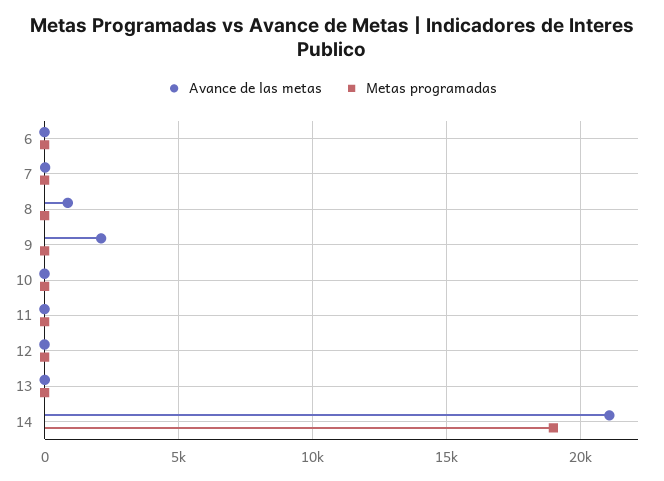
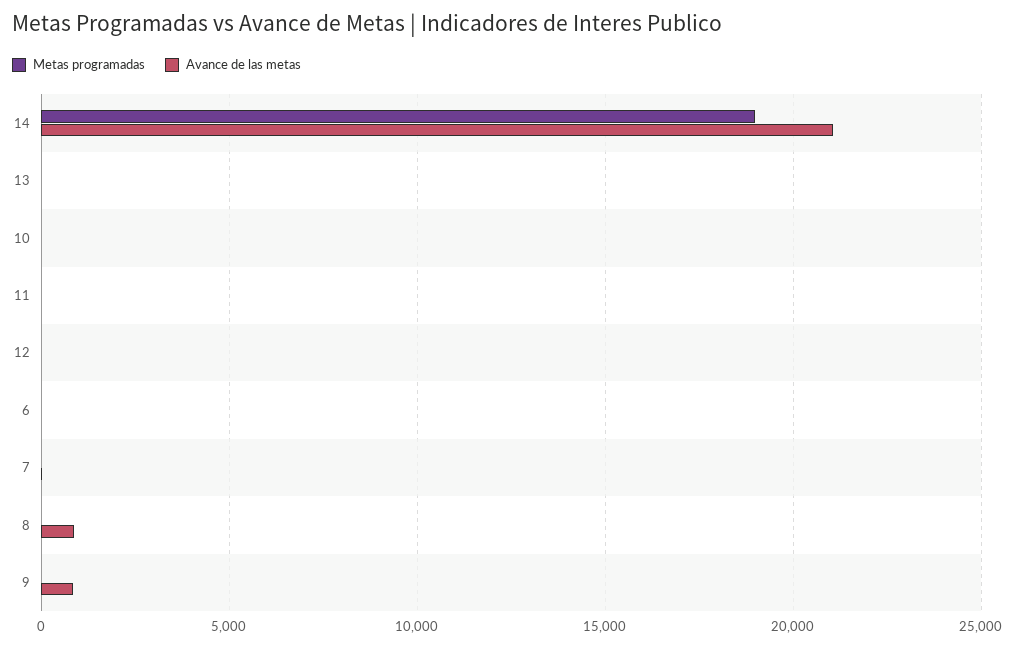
Avance de las metas, 9: 2000 -> 1000

